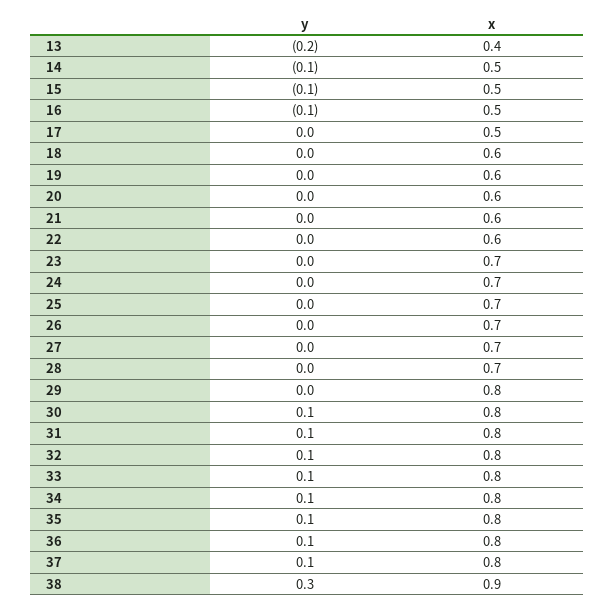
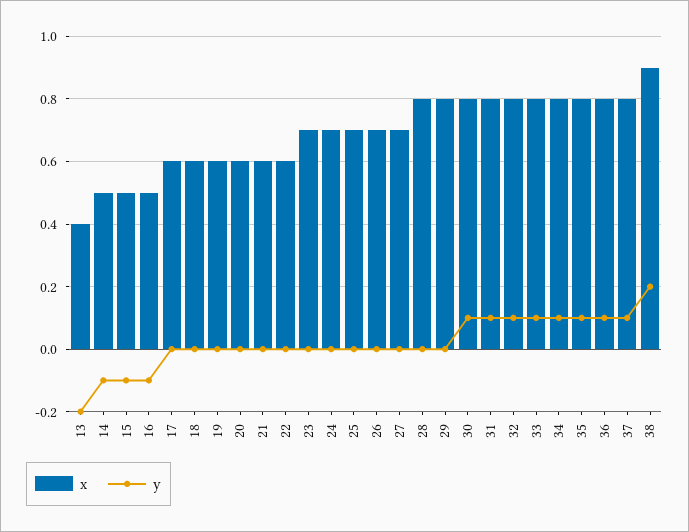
x, 17: 0.5 -> 0.6
x, 28: 0.7 -> 0.8
y, 38: 0.3 -> 0.2

